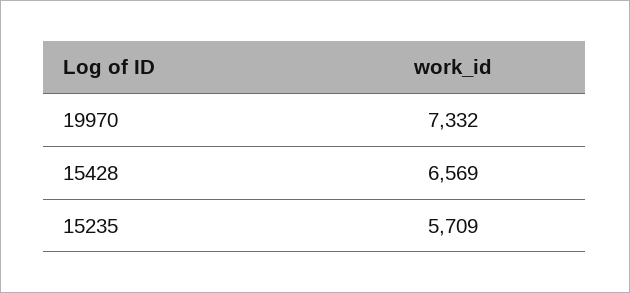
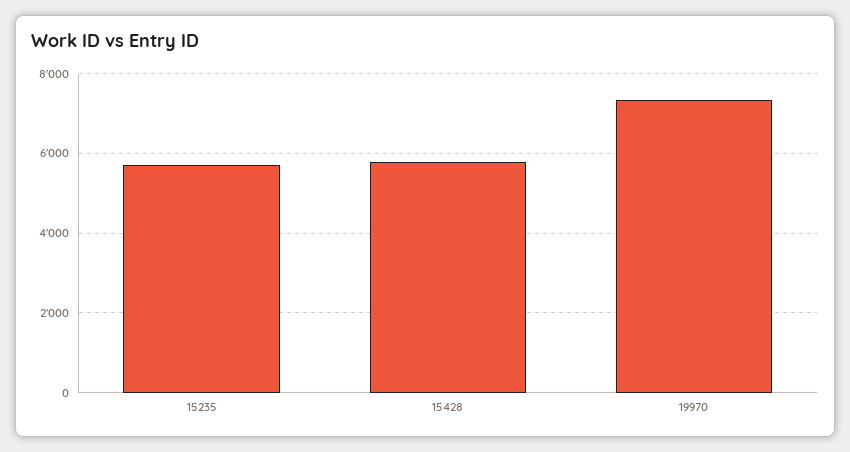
15428: 6569 -> 5800

